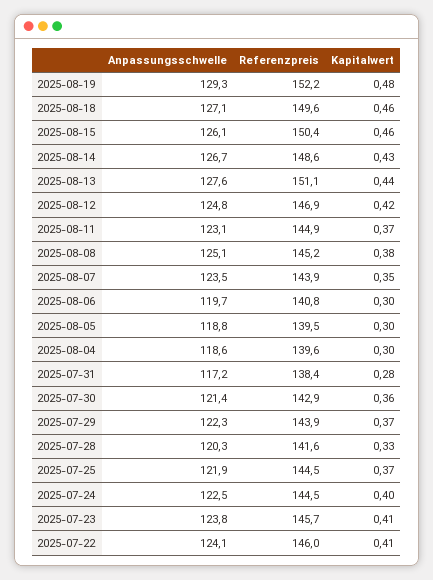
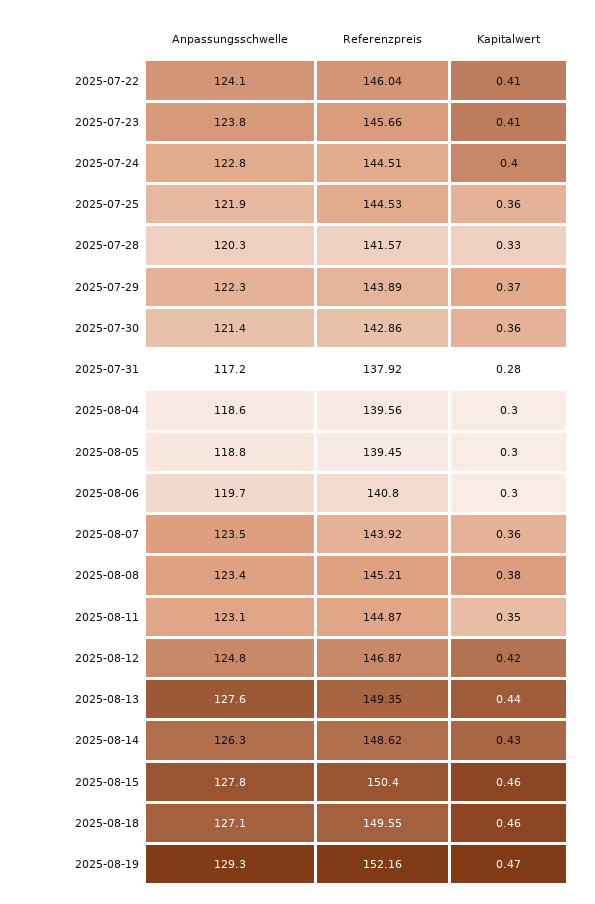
Kapitalwert, 2025-08-19: 0.48 -> 0.47
Anpassungsschwelle, 2025-08-15: 126.1 -> 127.8
Anpassungsschwelle, 2025-08-14: 126.7 -> 126.3
Referenzpreis, 2025-08-13: 151.1 -> 149.35
Kapitalwert, 2025-08-11: 0.37 -> 0.35
Anpassungsschwelle, 2025-08-08: 125.1 -> 123.4
Kapitalwert, 2025-08-07: 0.35 -> 0.36
Referenzpreis, 2025-07-31: 138.4 -> 137.92
Kapitalwert, 2025-07-25: 0.37 -> 0.36
Anpassungsschwelle, 2025-07-24: 122.5 -> 122.8

